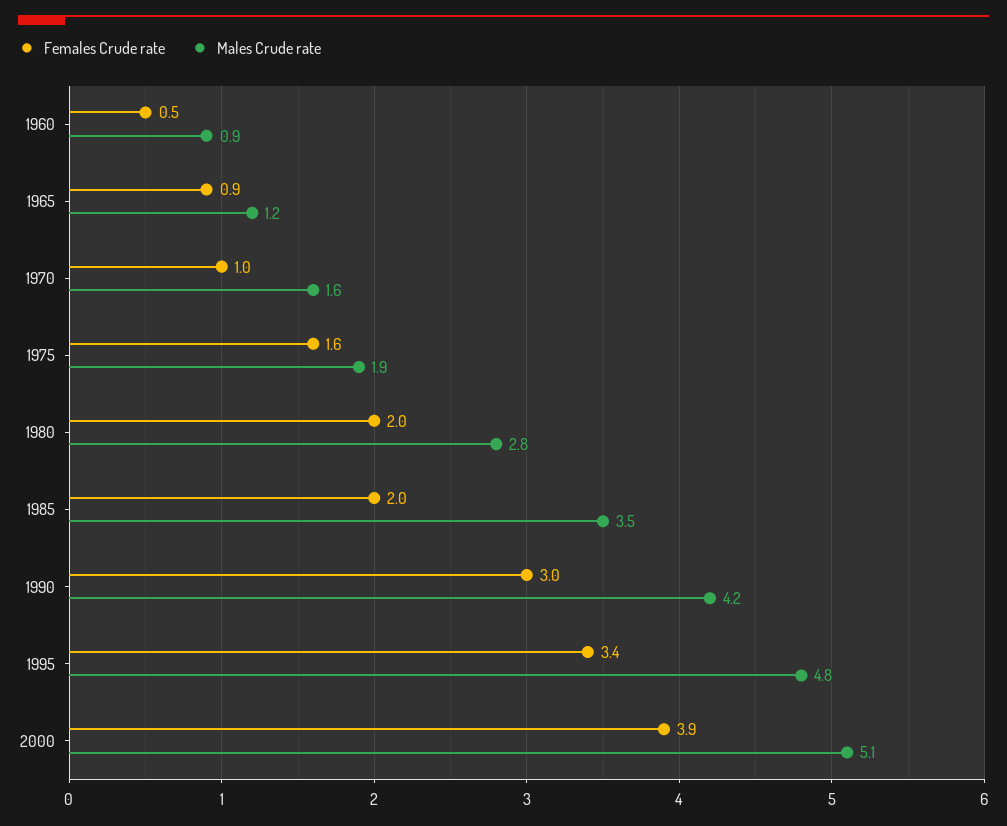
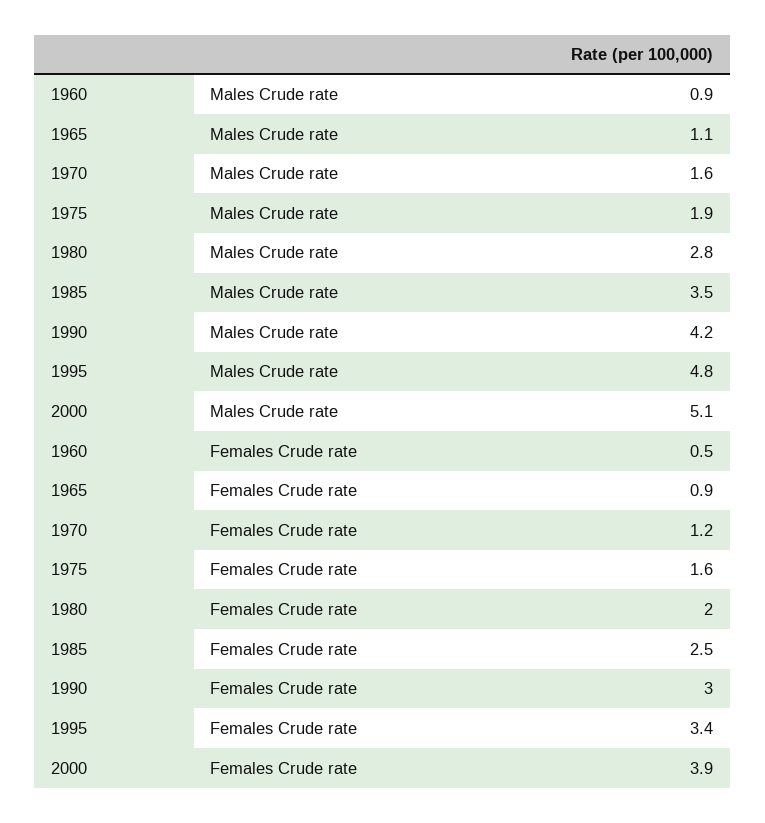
Males Crude rate, 1965: 1.2 -> 1.1
Females Crude rate, 1970: 1 -> 1.2
Females Crude rate, 1985: 2 -> 2.5

